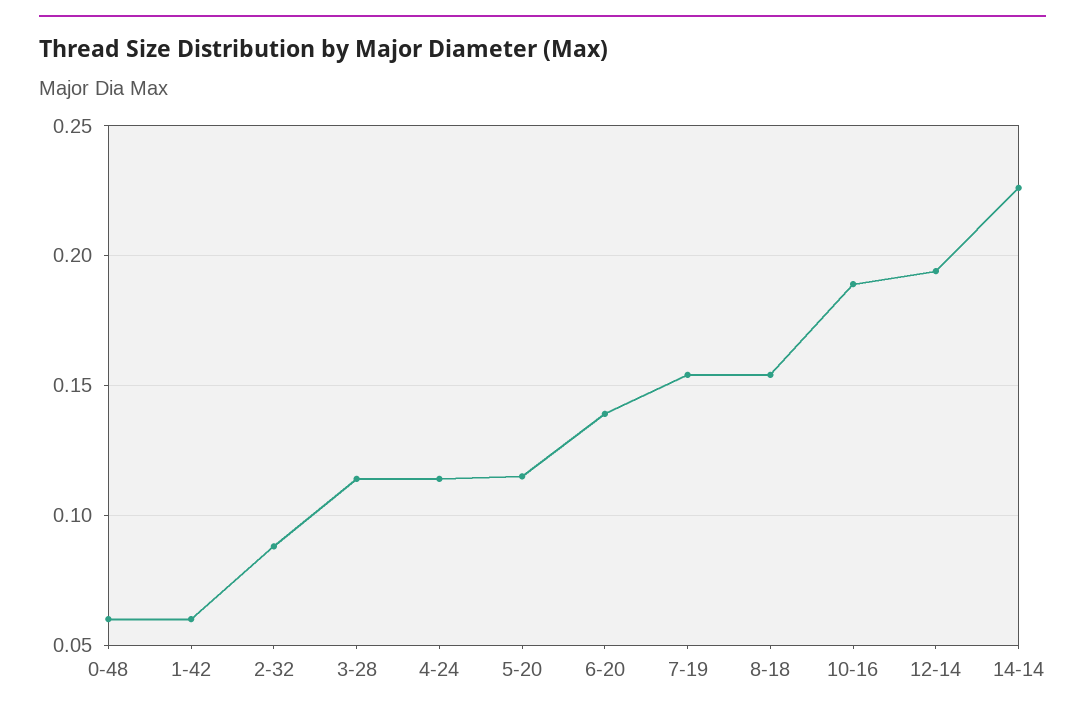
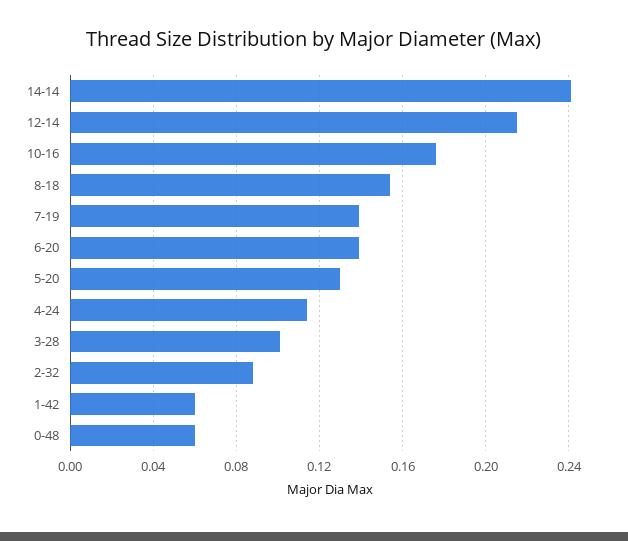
3-28: 0.115 -> 0.1
5-20: 0.115 -> 0.13
7-19: 0.155 -> 0.14
10-16: 0.19 -> 0.175
12-14: 0.195 -> 0.215
14-14: 0.225 -> 0.24

